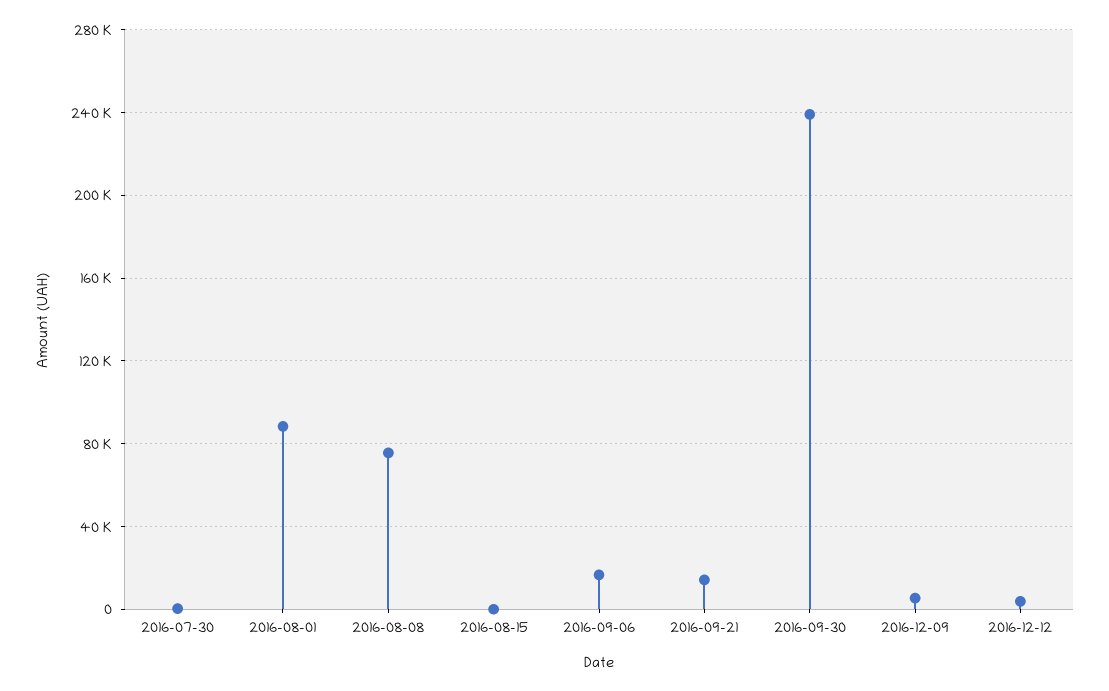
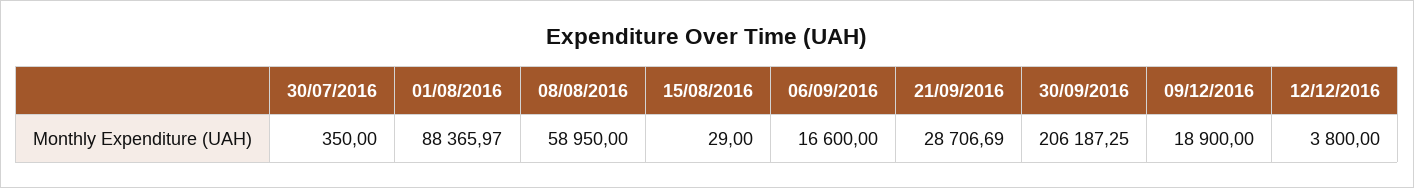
2016-08-08: 75000 -> 58950
2016-09-21: 15000 -> 28706.69
2016-09-30: 240000 -> 206187.25
2016-12-09: 5000 -> 18900

